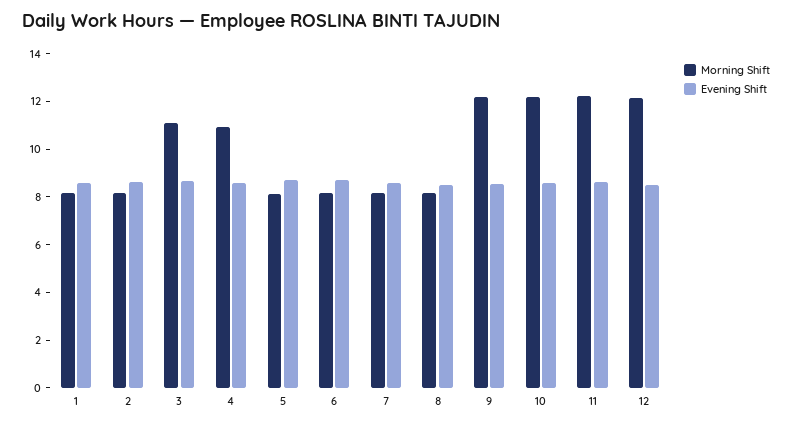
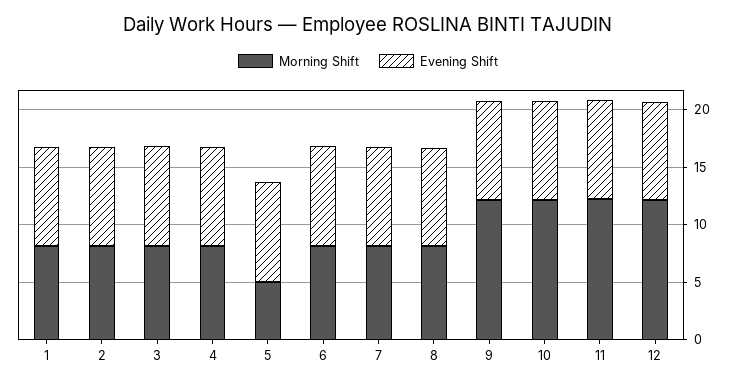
Morning Shift, 3: 11 -> 8
Morning Shift, 4: 11 -> 8
Morning Shift, 5: 8 -> 5

